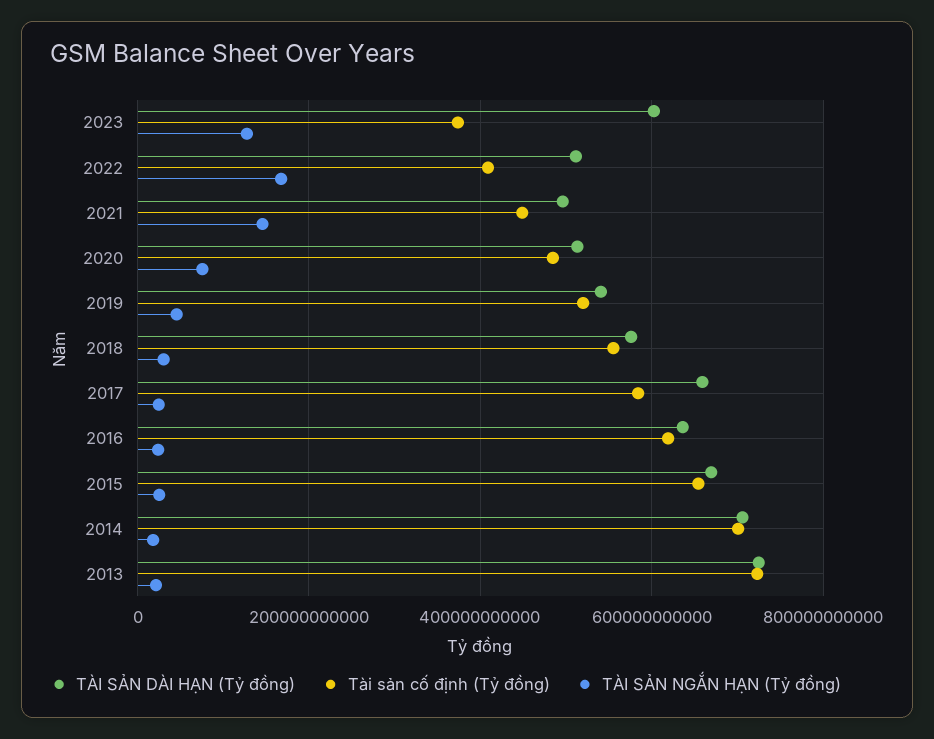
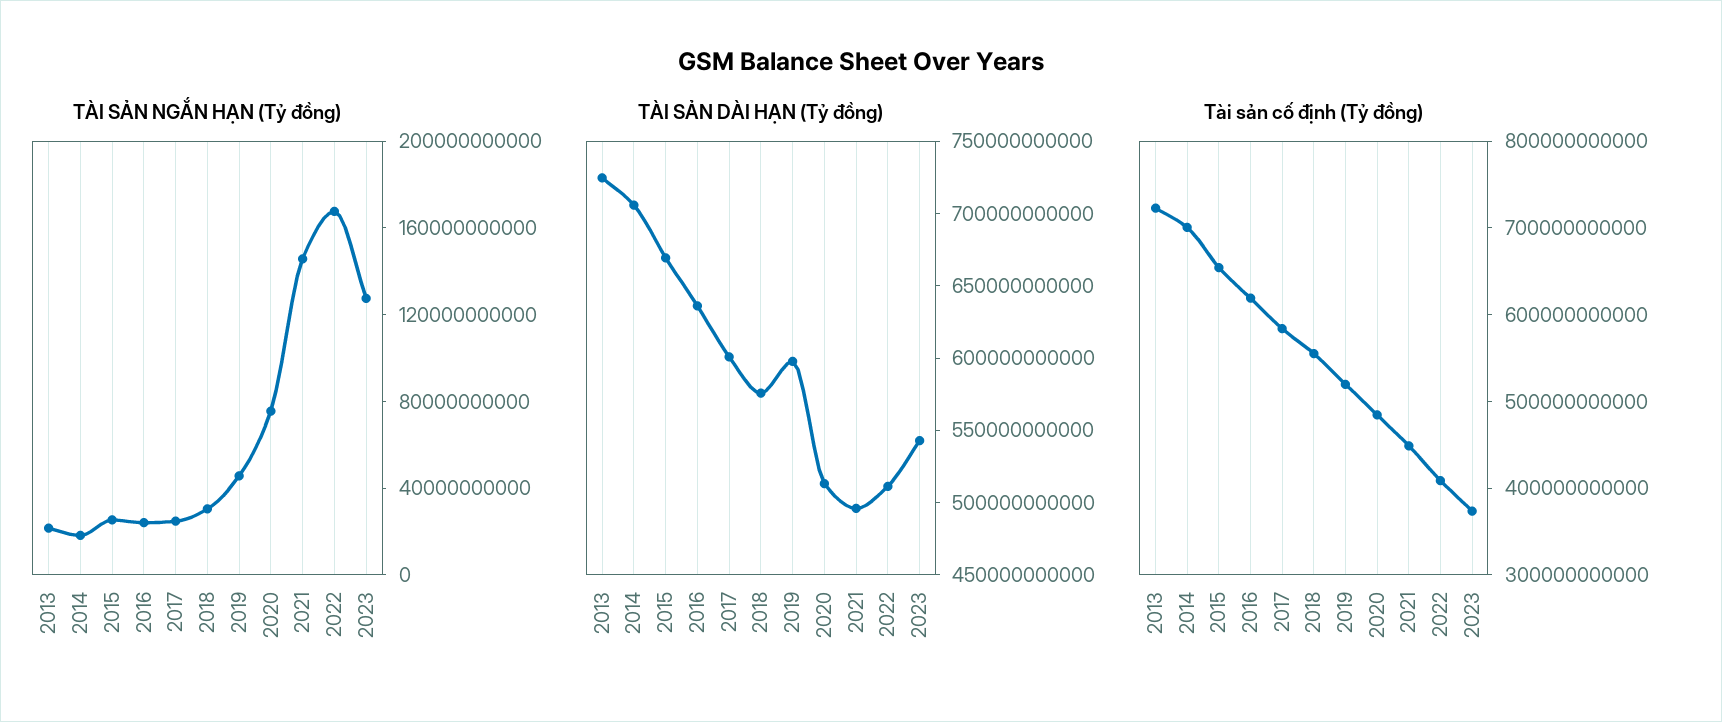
TÀI SẢN DÀI HẠN (Tỷ đồng), 2023: 600000000000 -> 540000000000
TÀI SẢN DÀI HẠN (Tỷ đồng), 2019: 540000000000 -> 600000000000
TÀI SẢN DÀI HẠN (Tỷ đồng), 2017: 660000000000 -> 600000000000

